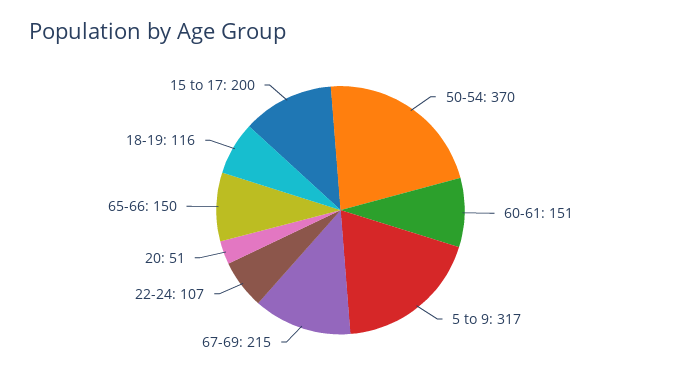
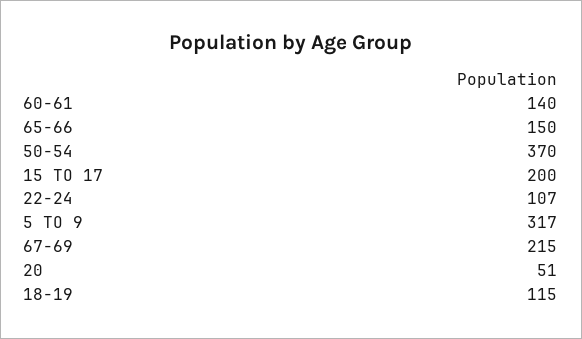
60-61: 151 -> 140
18-19: 116 -> 115

